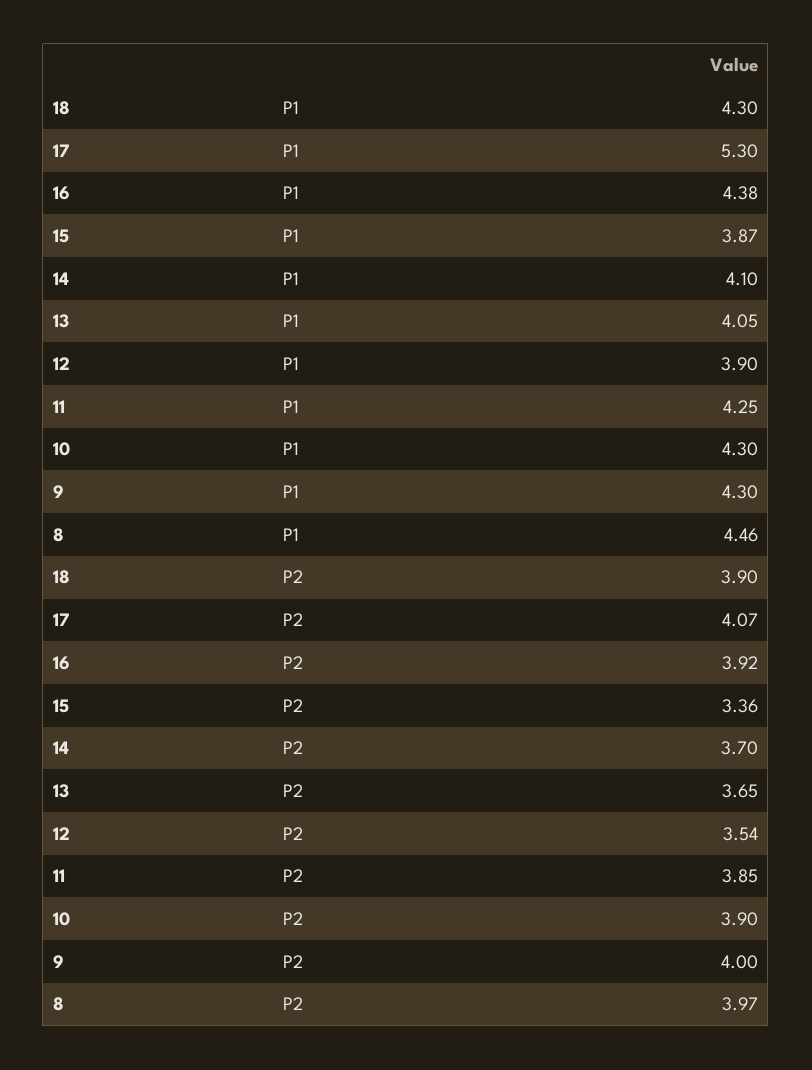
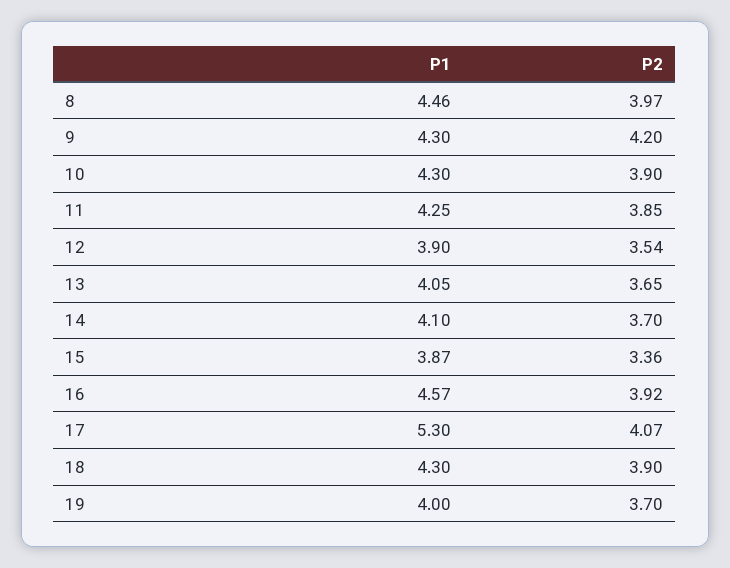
16, P1: 4.38 -> 4.57
9, P2: 4 -> 4.2
19, P1: none -> 4
19, P2: none -> 3.7

